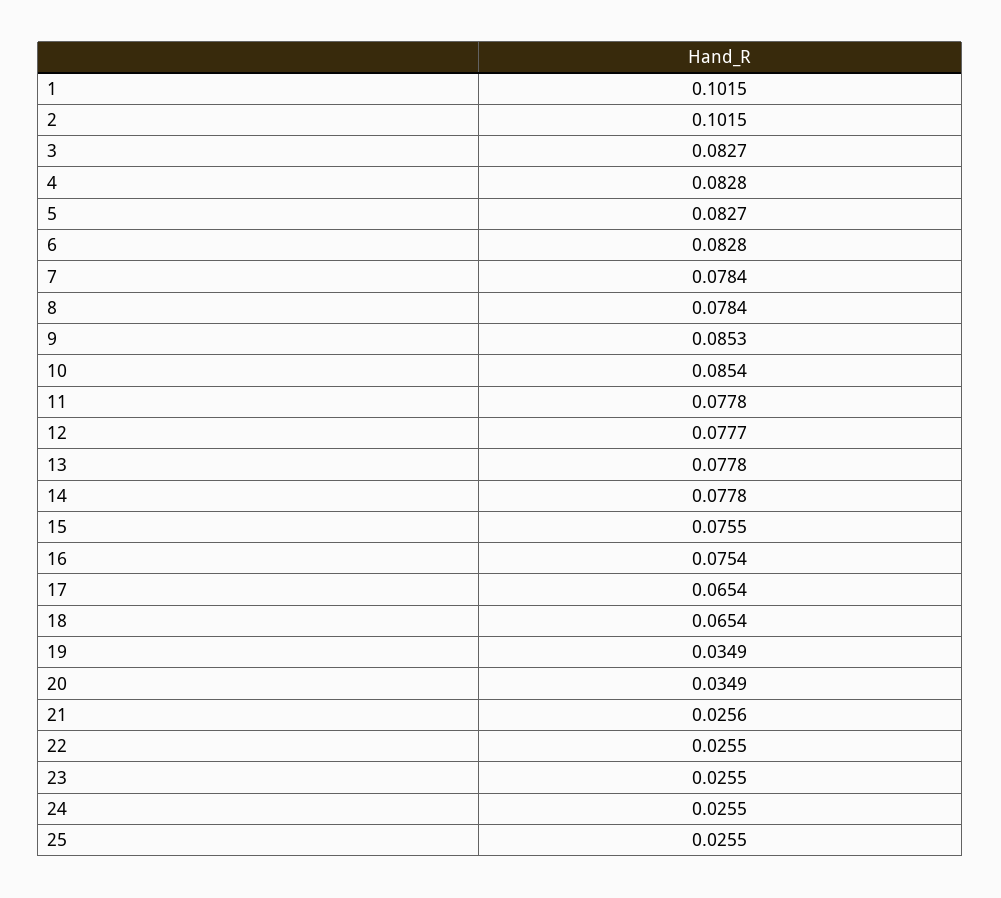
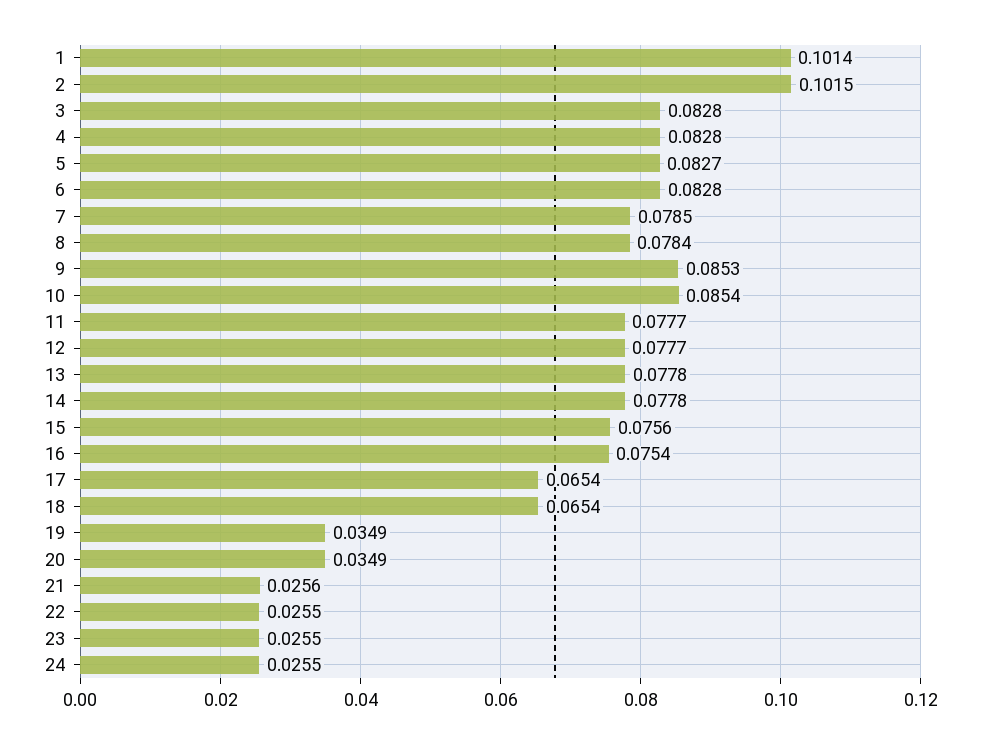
1: 0.1015 -> 0.1014
3: 0.0827 -> 0.0828
7: 0.0784 -> 0.0785
11: 0.0778 -> 0.0777
15: 0.0755 -> 0.0756
25: 0.0255 -> none

